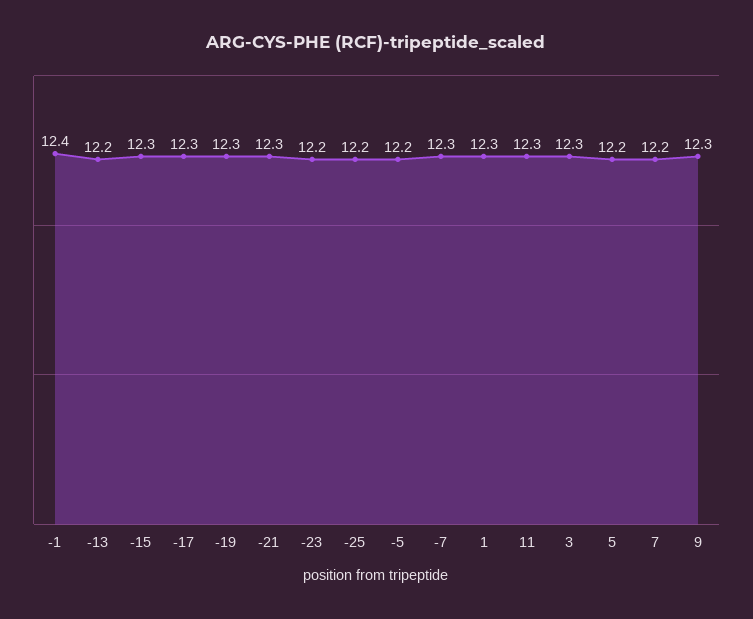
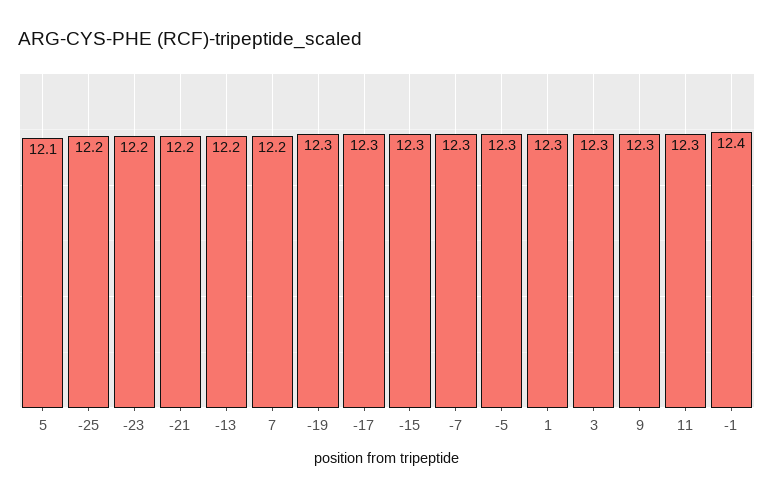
-21: 12.3 -> 12.2
-5: 12.2 -> 12.3
5: 12.2 -> 12.1

